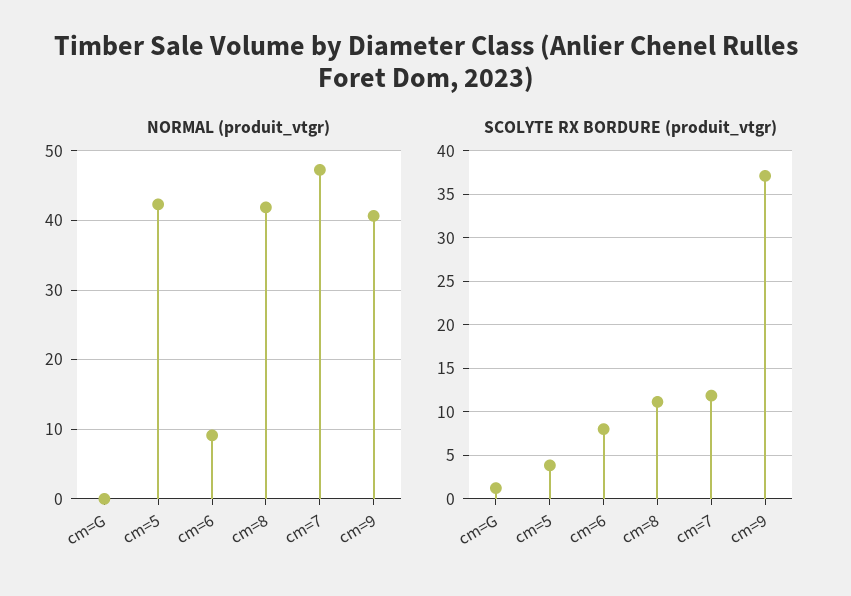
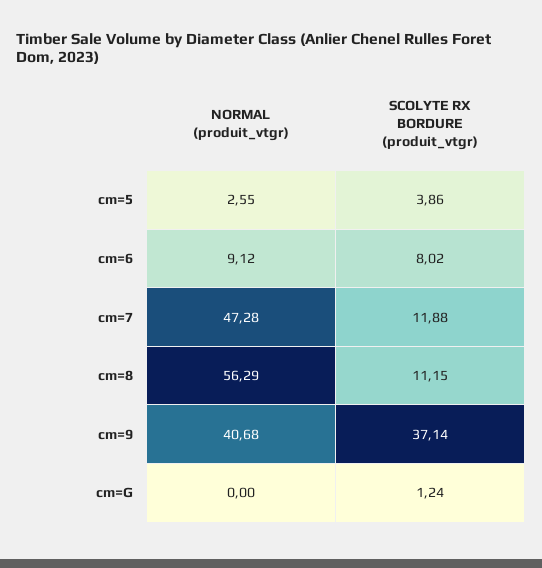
NORMAL (produit_vtgr), cm=5: 42 -> 2.55
NORMAL (produit_vtgr), cm=8: 42 -> 56.29

